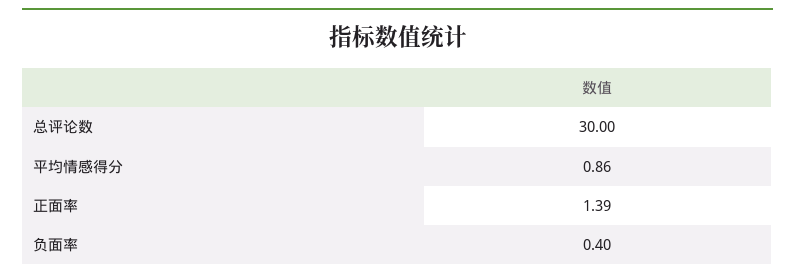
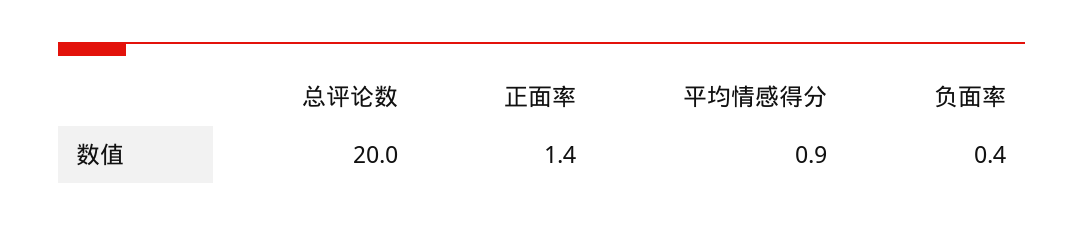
总评论数: 30 -> 20

